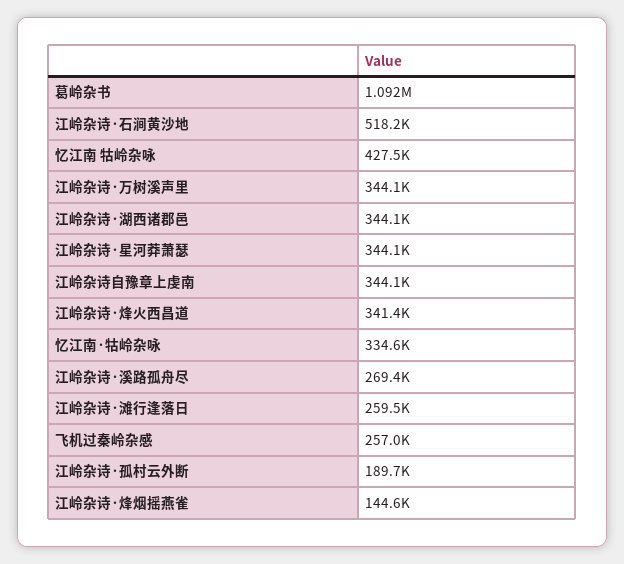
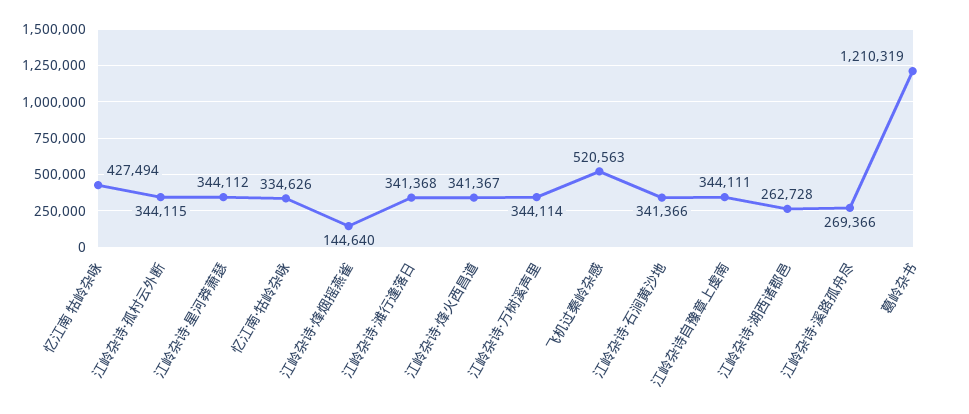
葛岭杂书: 1092000 -> 1210319
江岭杂诗·石涧黄沙地: 518200 -> 341366
江岭杂诗·湖西诸郡邑: 344100 -> 262728
江岭杂诗·滩行逢落日: 259500 -> 341368
飞机过秦岭杂感: 257000 -> 520563
江岭杂诗·孤村云外断: 189700 -> 344115

